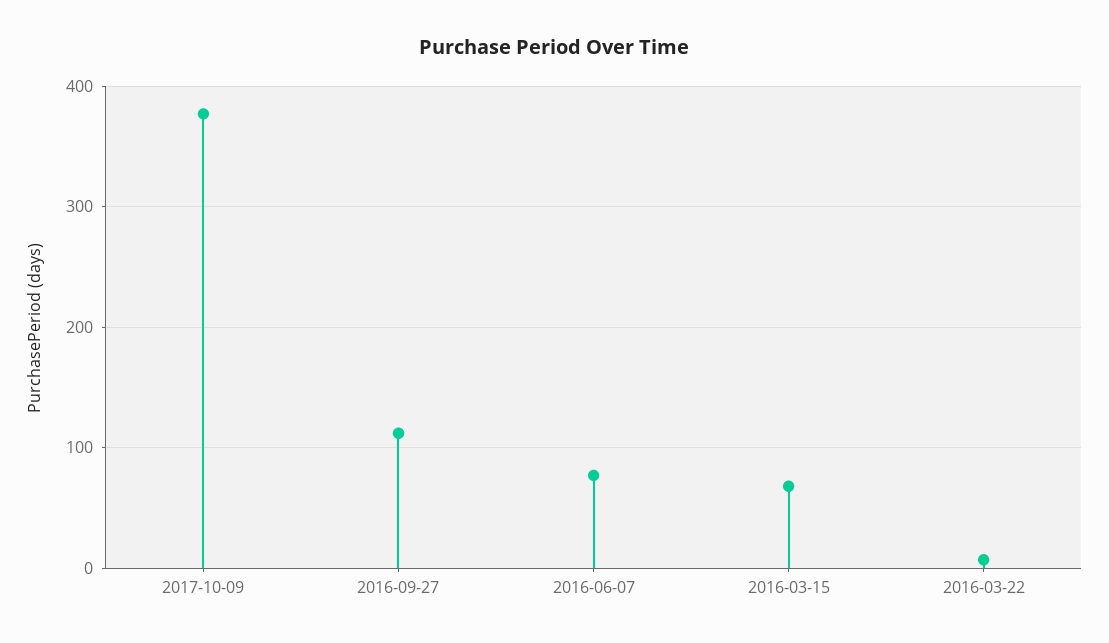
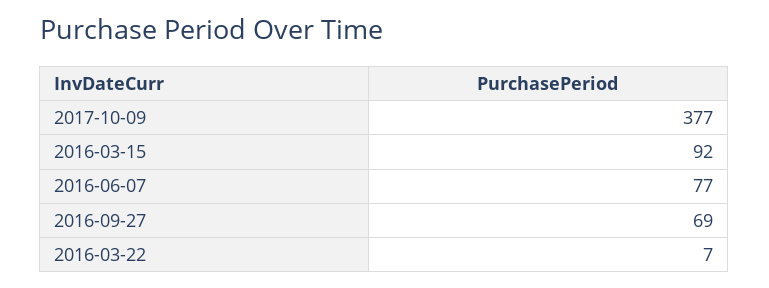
2016-09-27: 110 -> 69
2016-03-15: 70 -> 92

